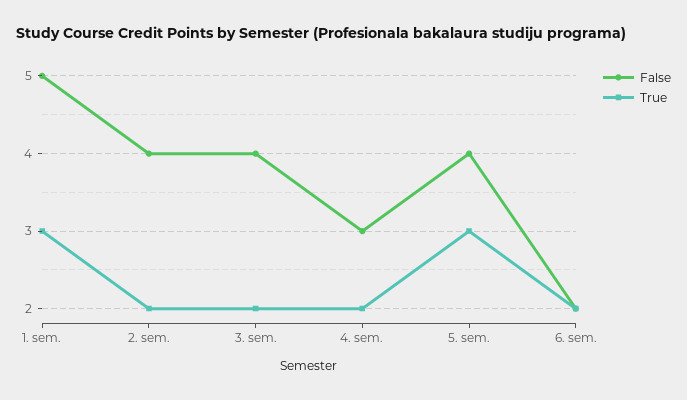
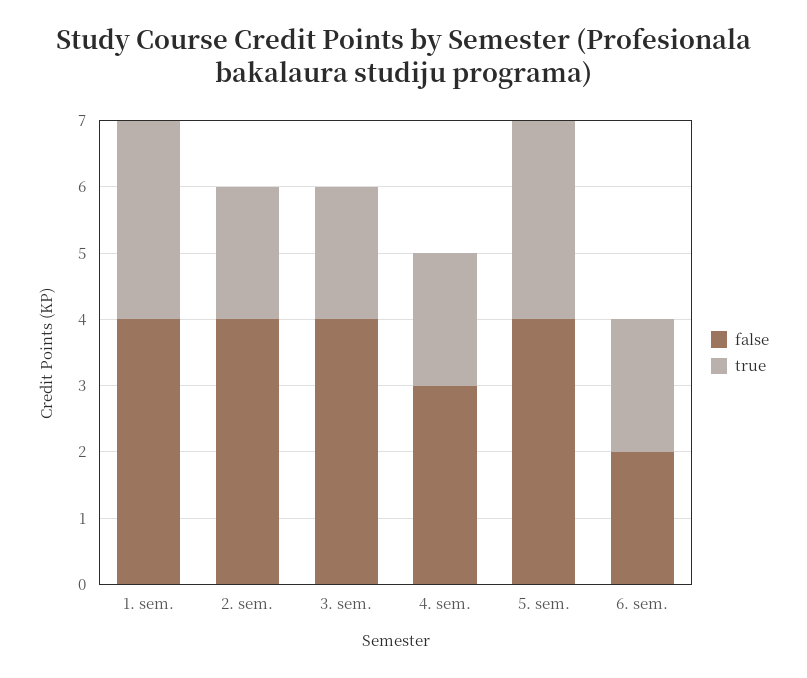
False, 1. sem.: 5 -> 4

